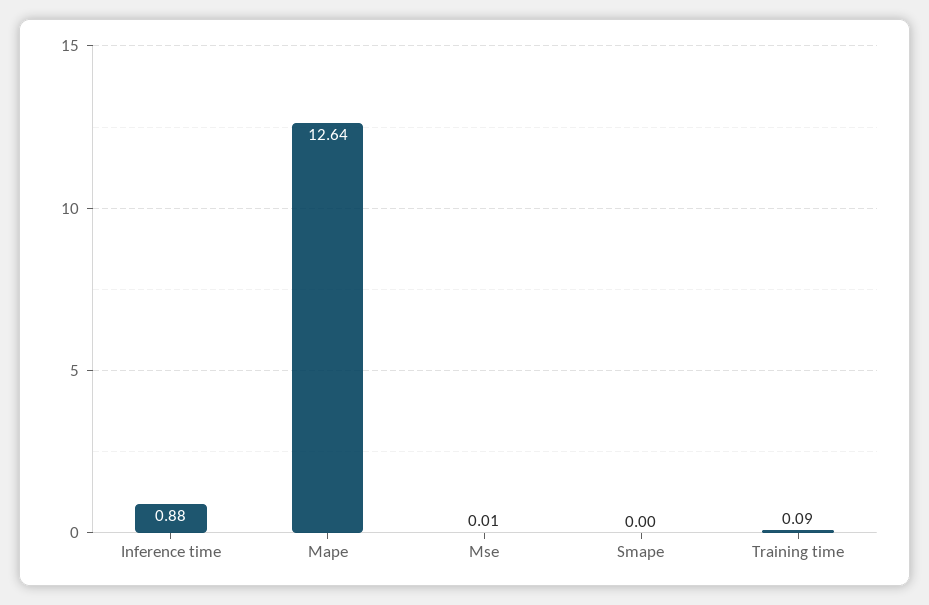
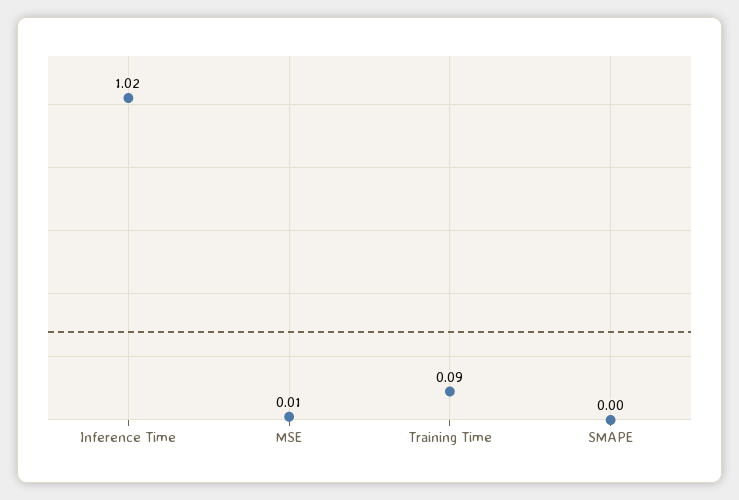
Inference time: 0.88 -> 1.02
Mape: 12.64 -> none

